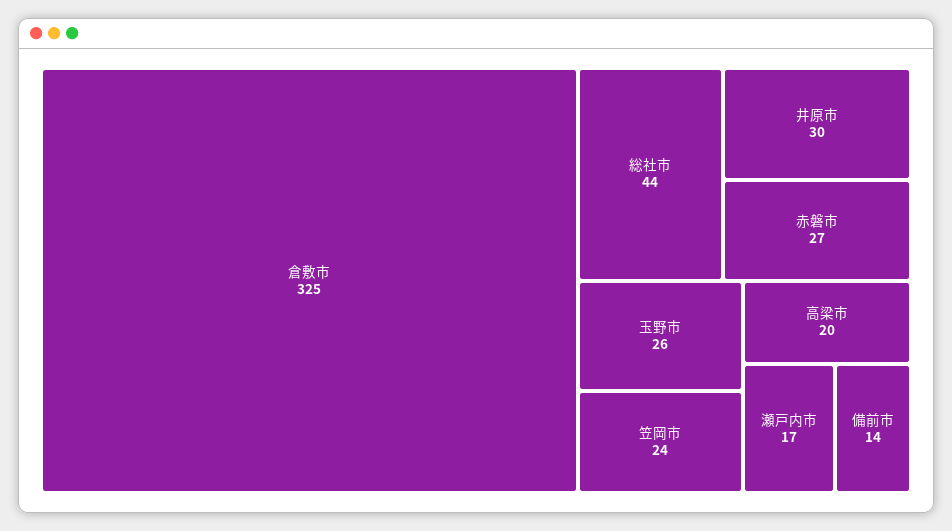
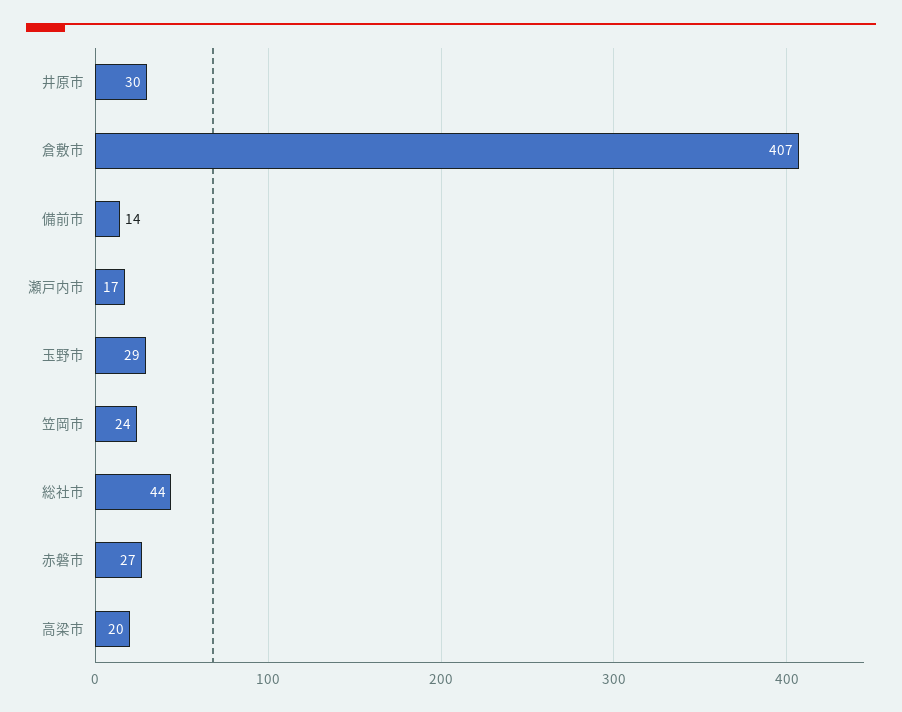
倉敷市: 325 -> 407
玉野市: 26 -> 29

